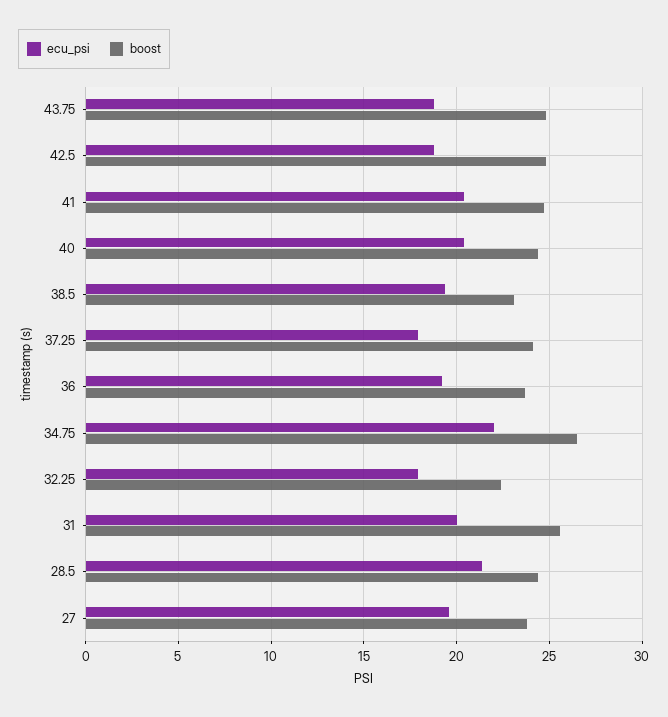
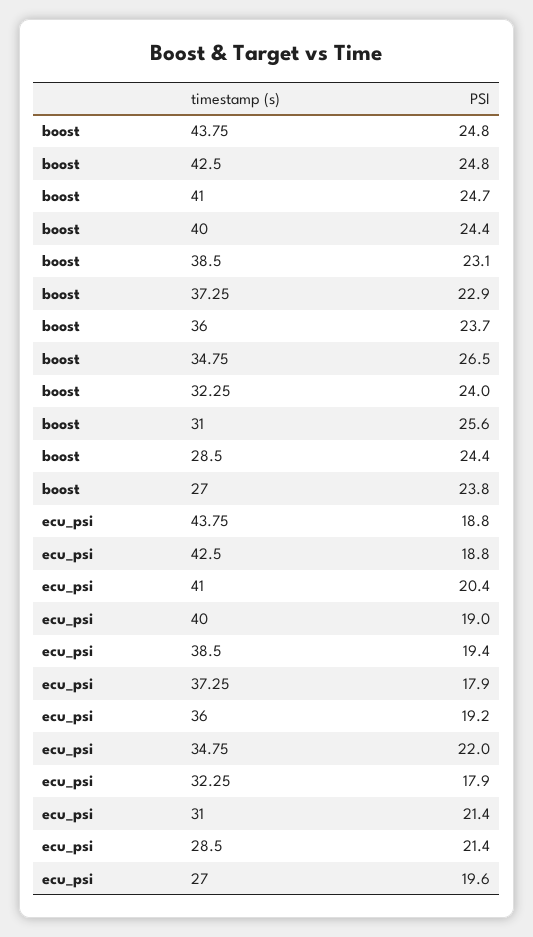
ecu_psi, 40: 20.5 -> 19
boost, 37.25: 24 -> 22.9
boost, 32.25: 22.5 -> 24
ecu_psi, 31: 20 -> 21.4

